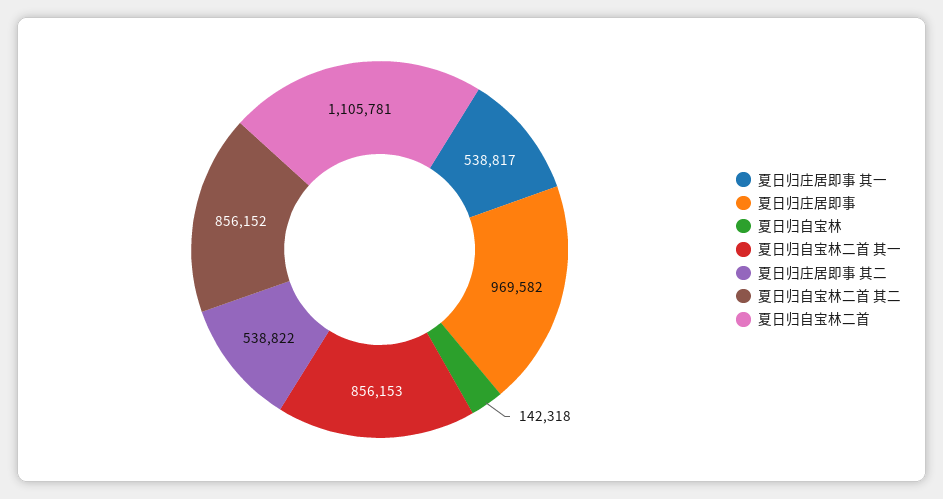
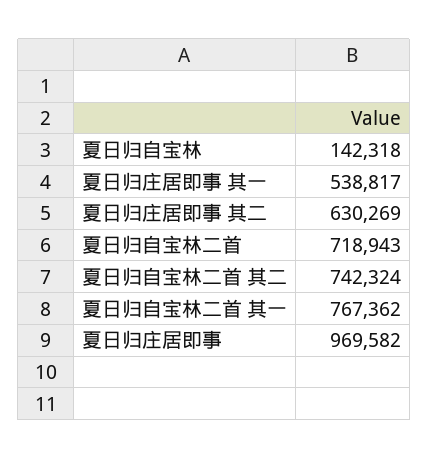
夏日归自宝林二首 其一: 856153 -> 767362
夏日归庄居即事 其二: 538822 -> 630269
夏日归自宝林二首 其二: 856152 -> 742324
夏日归自宝林二首: 1105781 -> 718943

